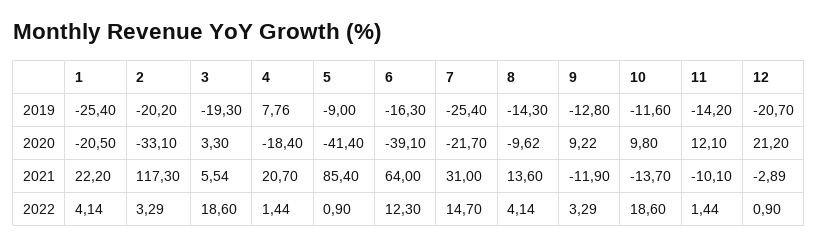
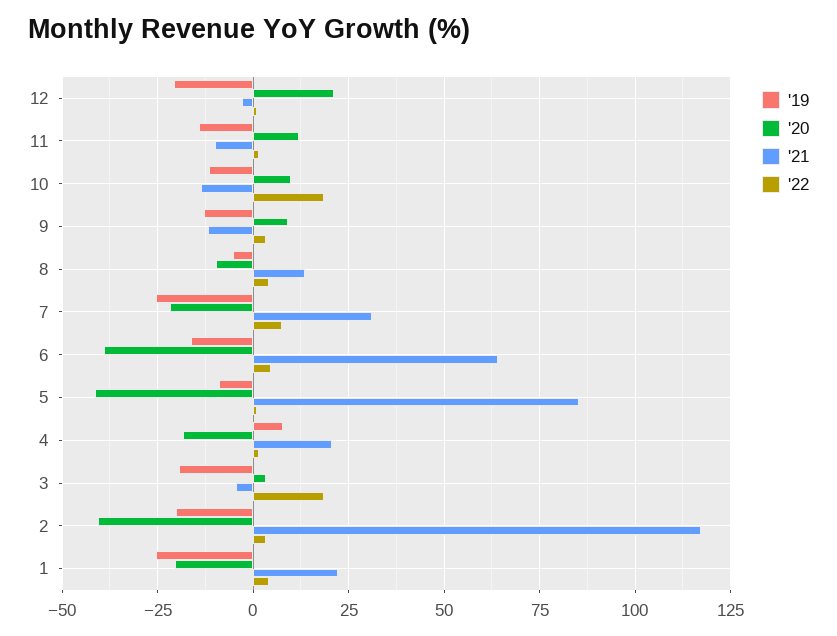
2019, 8: -14.3 -> -5
2020, 2: -33.1 -> -40
2021, 3: 5.54 -> -5
2022, 6: 12.3 -> 5
2022, 7: 14.7 -> 7.5

